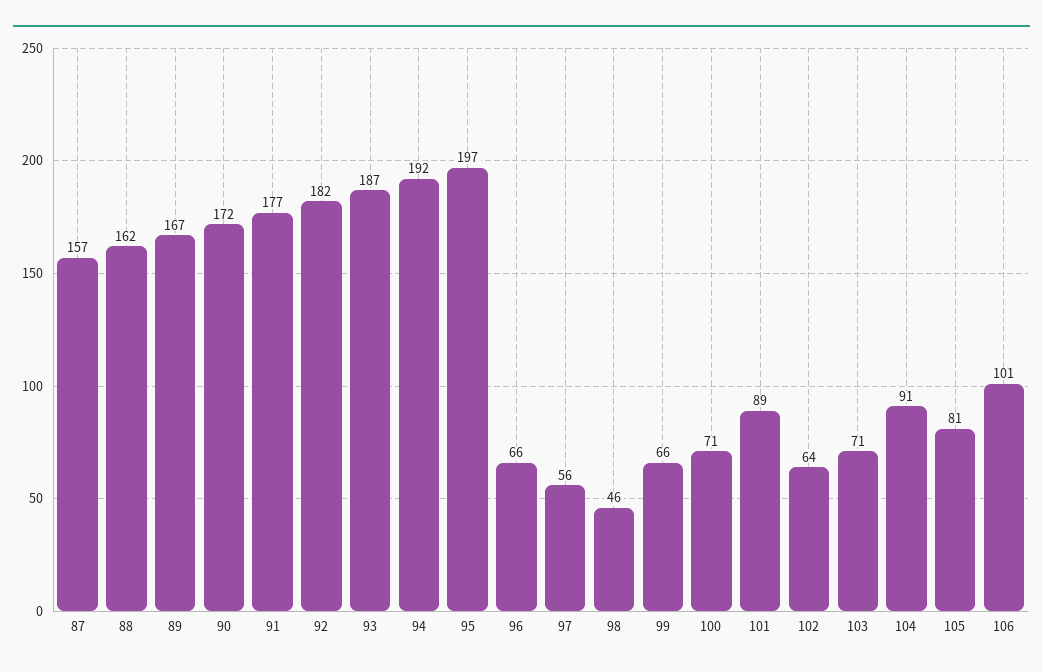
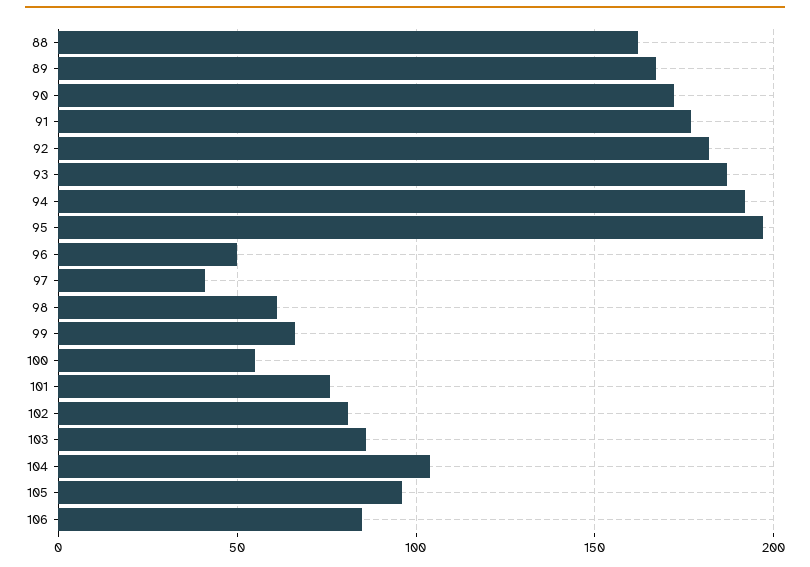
87: 157 -> none
96: 66 -> 50
97: 56 -> 40
98: 46 -> 60
100: 71 -> 55
101: 89 -> 75
102: 64 -> 80
103: 71 -> 85
104: 91 -> 105
105: 81 -> 95
106: 101 -> 85

